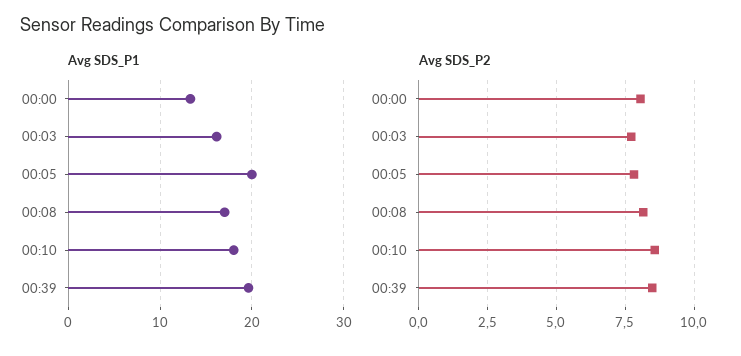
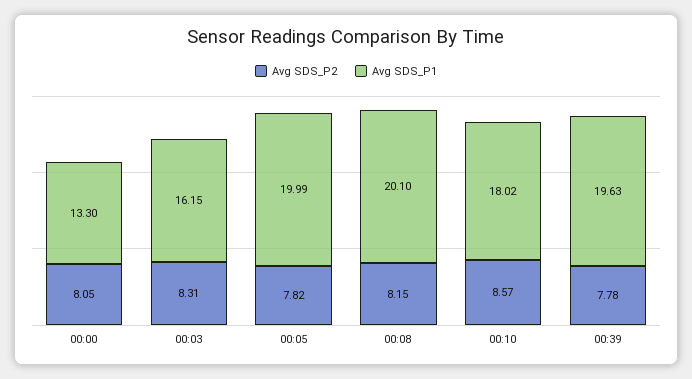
Avg SDS_P1, 00:08: 17 -> 20.1
Avg SDS_P2, 00:03: 7.75 -> 8.31
Avg SDS_P2, 00:39: 8.5 -> 7.78

